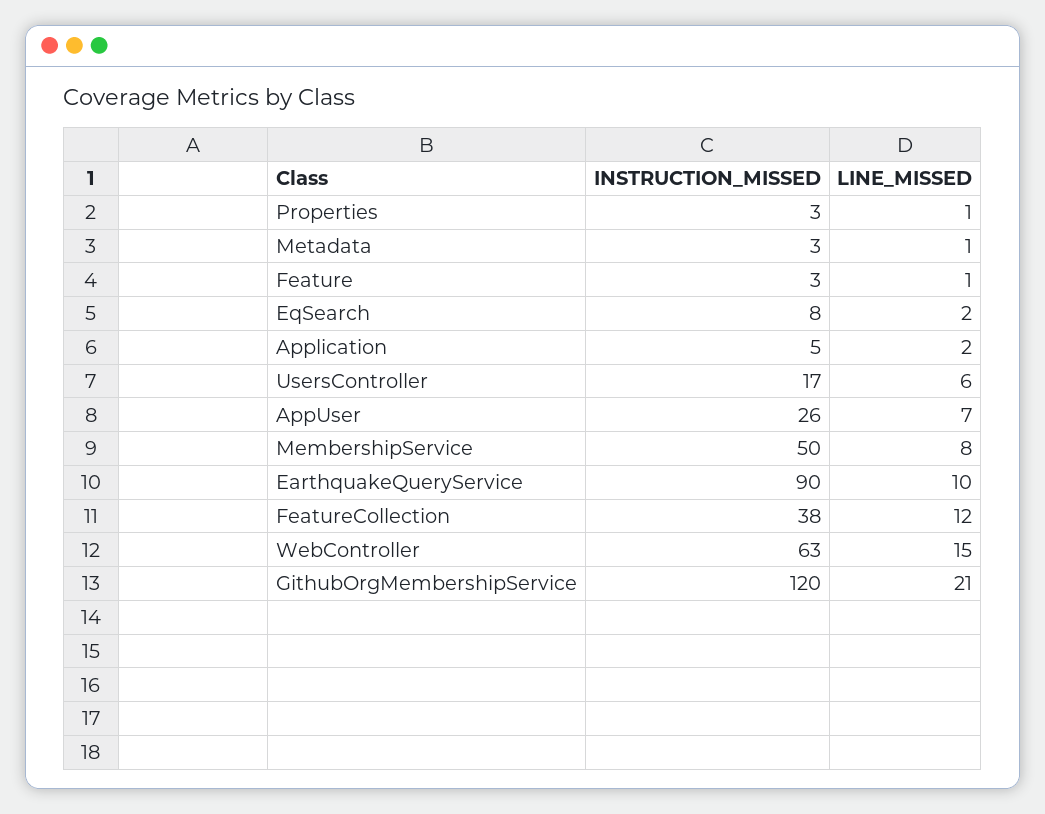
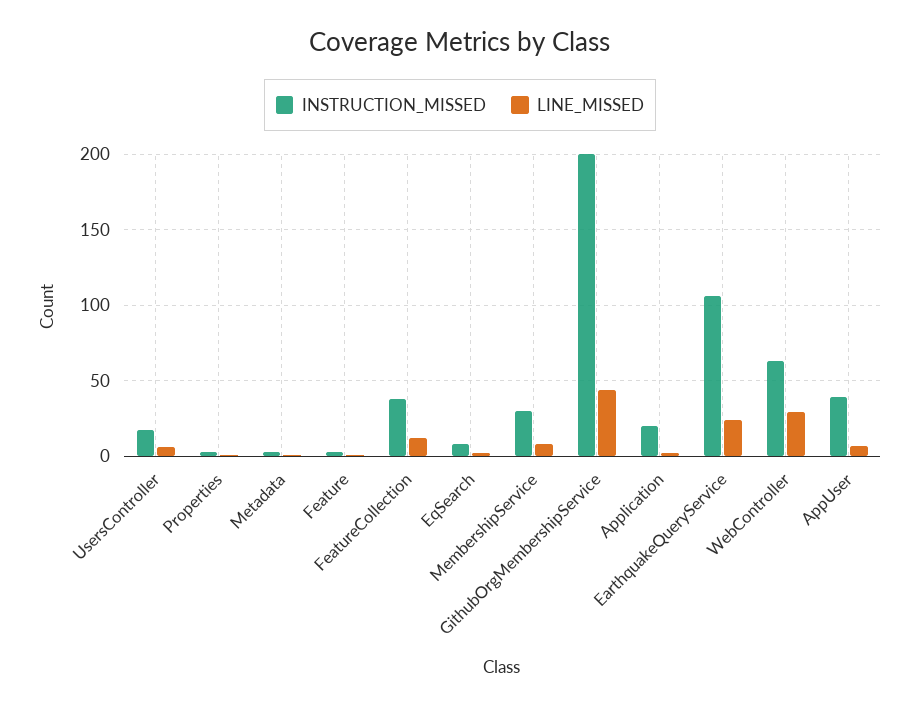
INSTRUCTION_MISSED, Application: 5 -> 20
INSTRUCTION_MISSED, AppUser: 26 -> 40
INSTRUCTION_MISSED, MembershipService: 50 -> 30
INSTRUCTION_MISSED, EarthquakeQueryService: 90 -> 105
LINE_MISSED, EarthquakeQueryService: 10 -> 25
LINE_MISSED, WebController: 15 -> 30
INSTRUCTION_MISSED, GithubOrgMembershipService: 120 -> 200
LINE_MISSED, GithubOrgMembershipService: 21 -> 45

